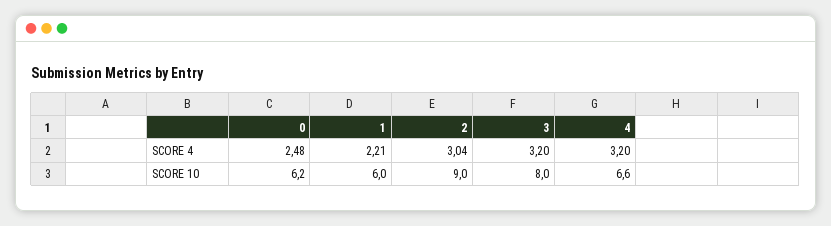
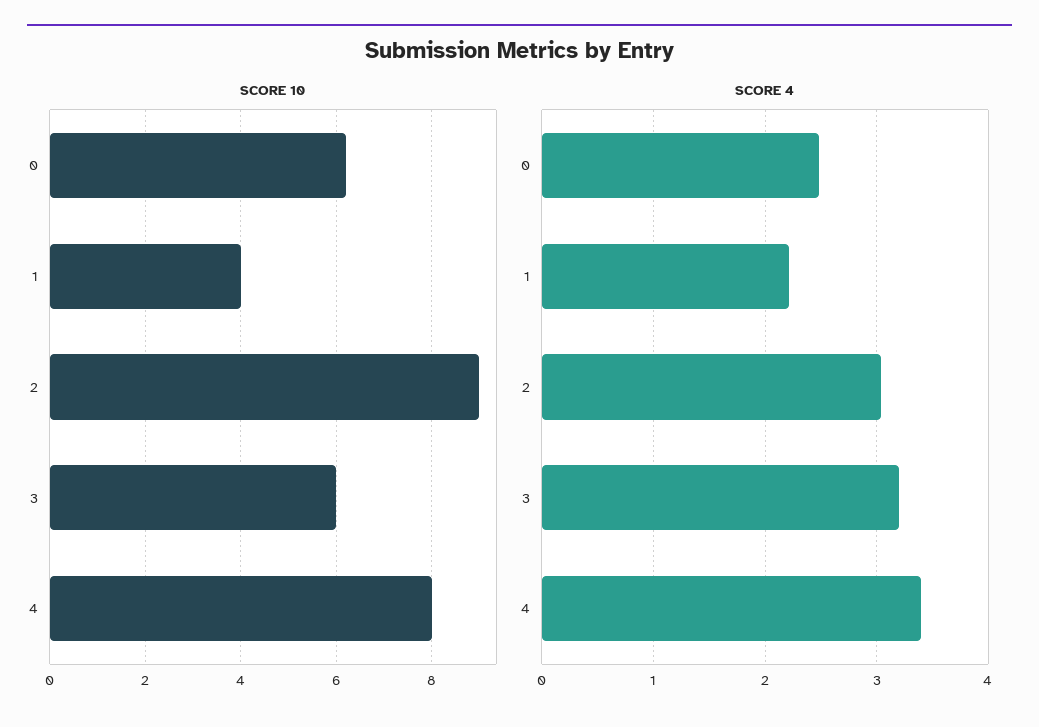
SCORE 4, 4: 3.2 -> 3.4
SCORE 10, 1: 6 -> 4
SCORE 10, 3: 8 -> 6
SCORE 10, 4: 6.6 -> 8

